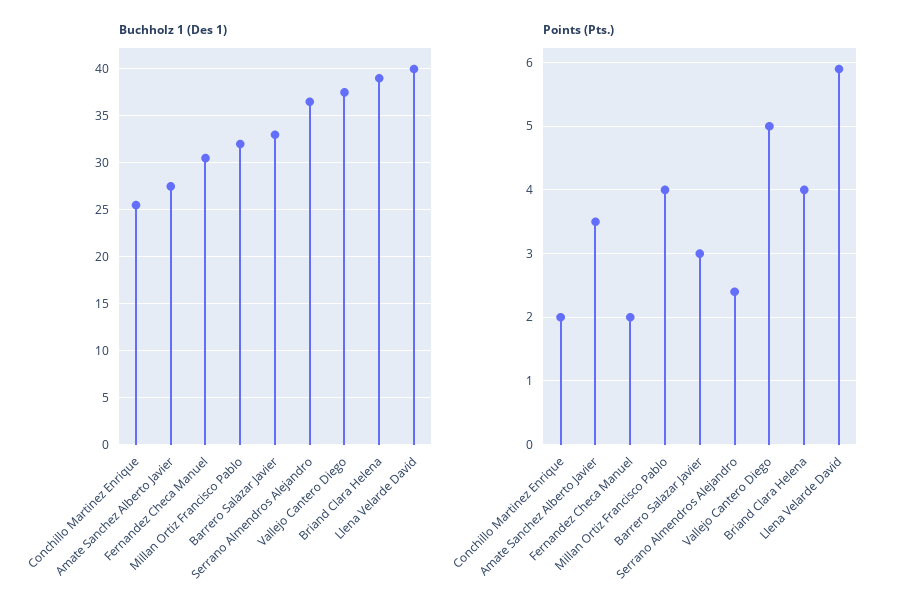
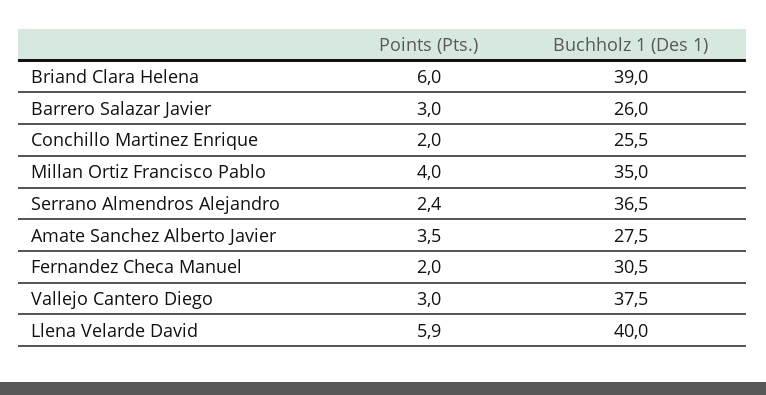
Buchholz 1 (Des 1), Millan Ortiz Francisco Pablo: 32 -> 35
Buchholz 1 (Des 1), Barrero Salazar Javier: 33 -> 26
Points (Pts.), Vallejo Cantero Diego: 5 -> 3
Points (Pts.), Briand Clara Helena: 4 -> 6

